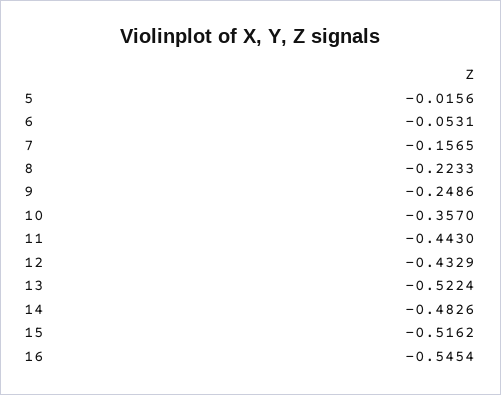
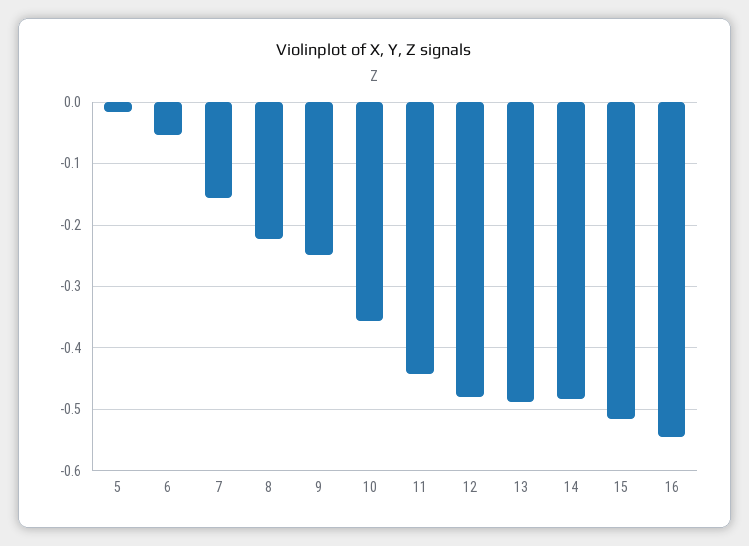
12: -0.4329 -> -0.48
13: -0.5224 -> -0.49

